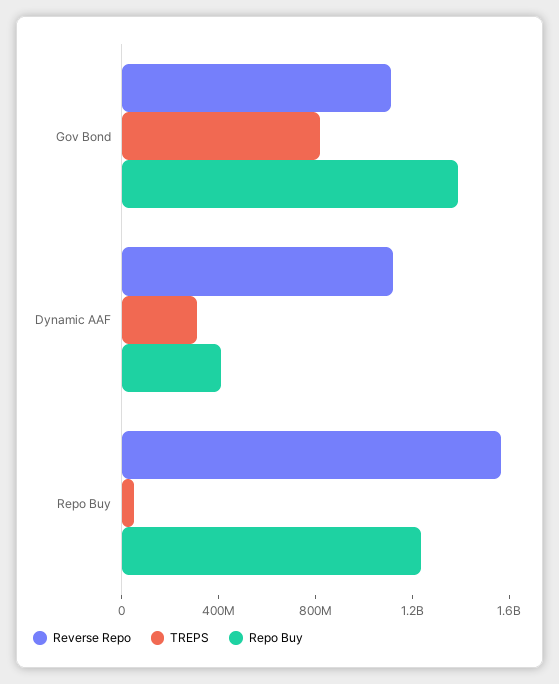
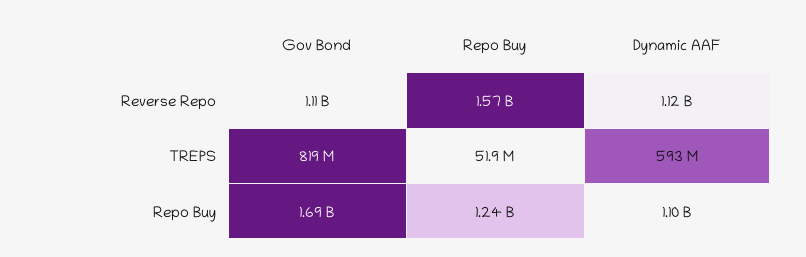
Repo Buy, Gov Bond: 1400000000 -> 1690000000
TREPS, Dynamic AAF: 300000000 -> 593000000
Repo Buy, Dynamic AAF: 400000000 -> 1100000000

